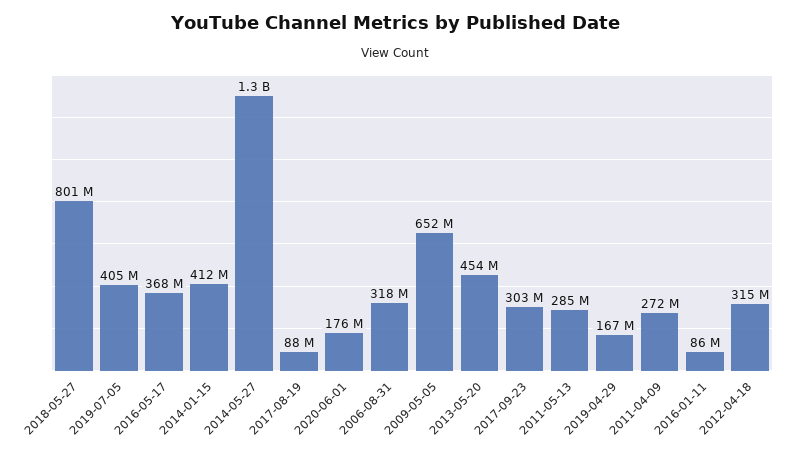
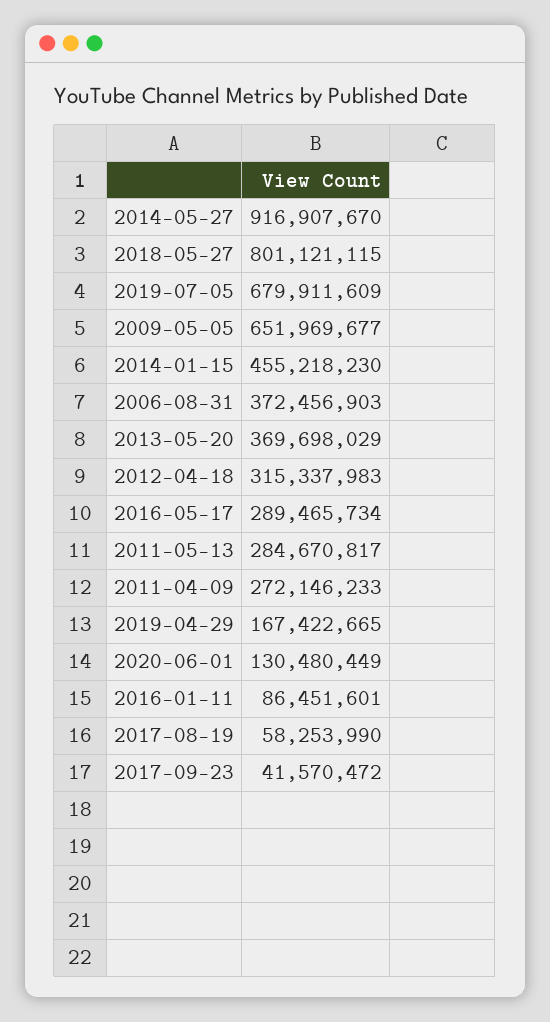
2019-07-05: 405000000 -> 679911609
2016-05-17: 368000000 -> 289465734
2014-01-15: 412000000 -> 455218230
2014-05-27: 1300000000 -> 916907670
2017-08-19: 88000000 -> 58253990
2020-06-01: 176000000 -> 130480449
2006-08-31: 318000000 -> 372456903
2013-05-20: 454000000 -> 369698029
2017-09-23: 303000000 -> 41570472

